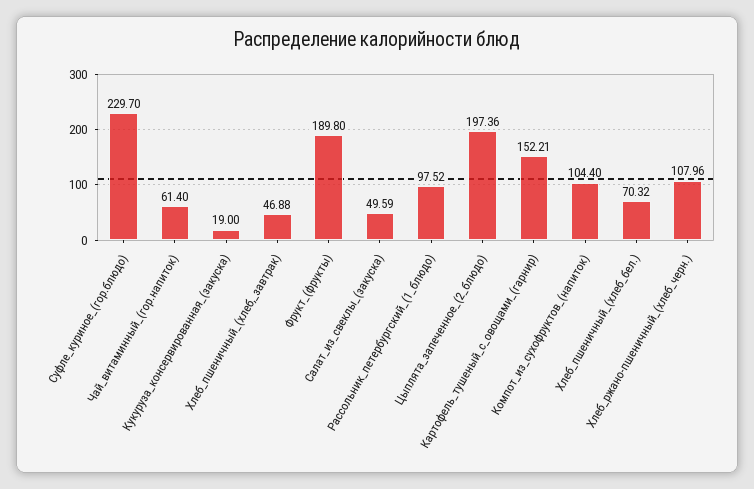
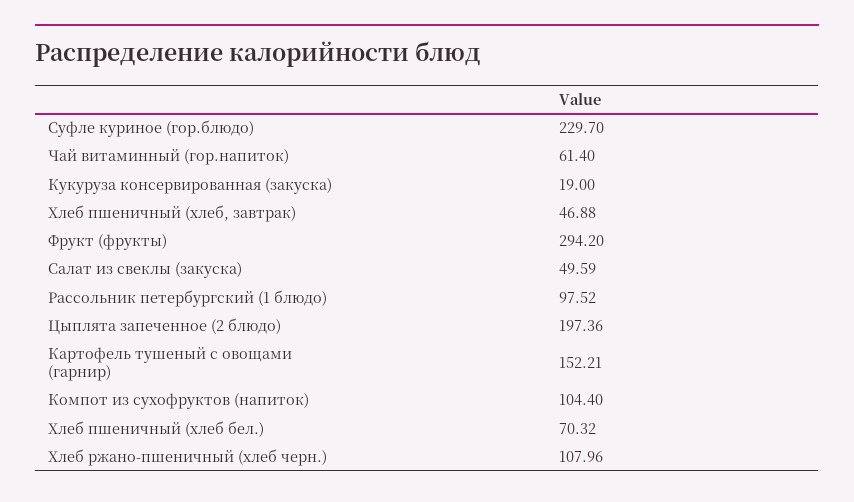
Фрукт_(фрукты): 189.8 -> 294.2

